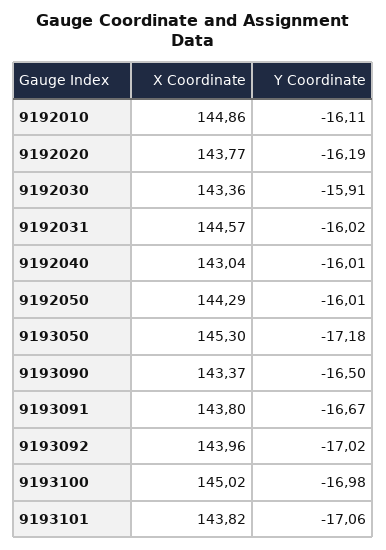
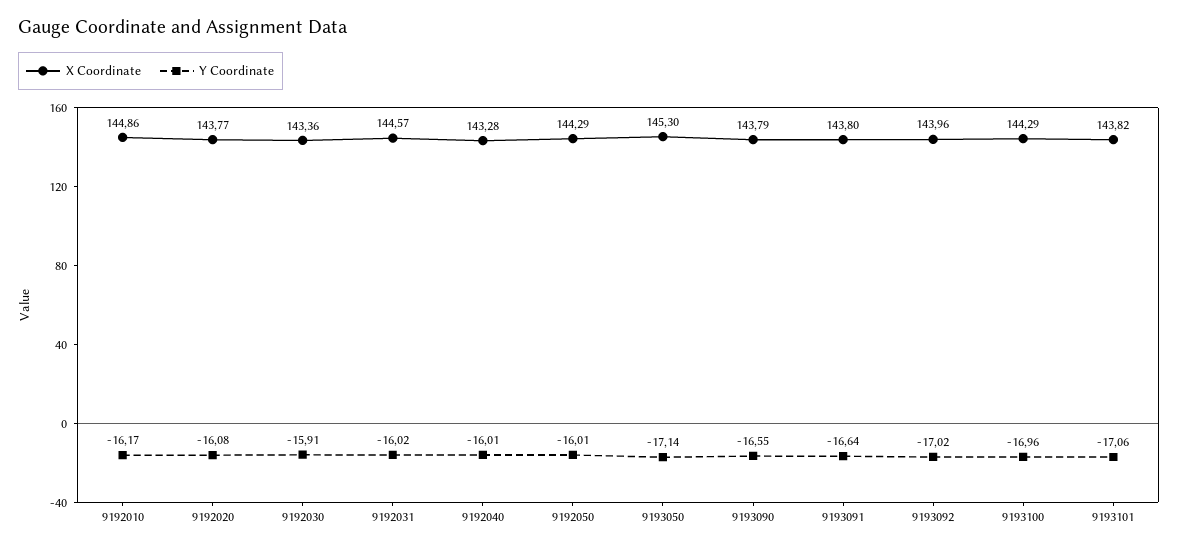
Y Coordinate, 9192010: -16.11 -> -16.17
Y Coordinate, 9192020: -16.19 -> -16.08
X Coordinate, 9192040: 143.04 -> 143.28
Y Coordinate, 9193050: -17.18 -> -17.14
X Coordinate, 9193090: 143.37 -> 143.79
Y Coordinate, 9193090: -16.5 -> -16.55
Y Coordinate, 9193091: -16.67 -> -16.64
X Coordinate, 9193100: 145.02 -> 144.29
Y Coordinate, 9193100: -16.98 -> -16.96

